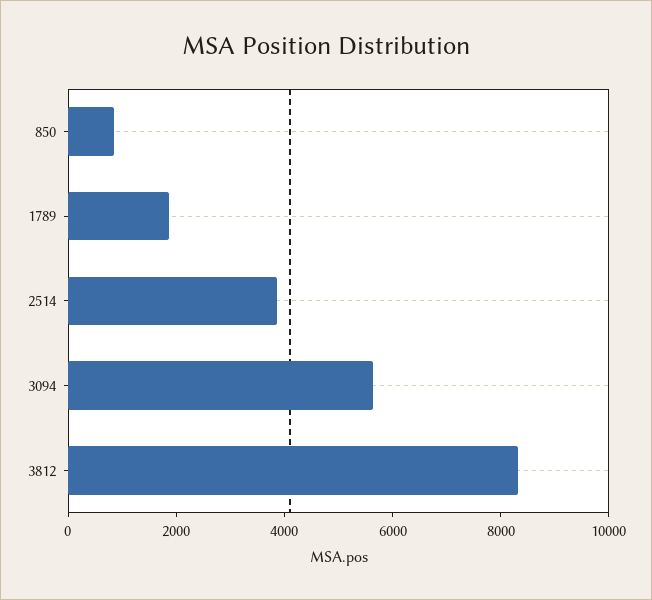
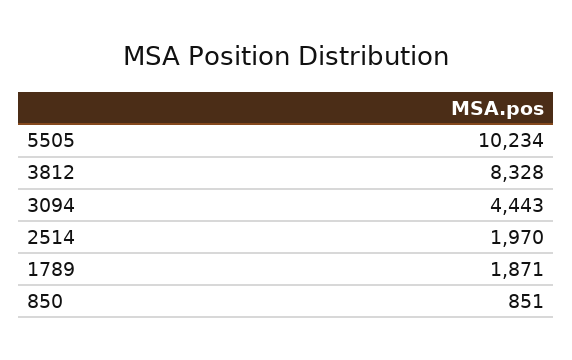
2514: 4000 -> 1970
3094: 5500 -> 4443
5505: none -> 10234

